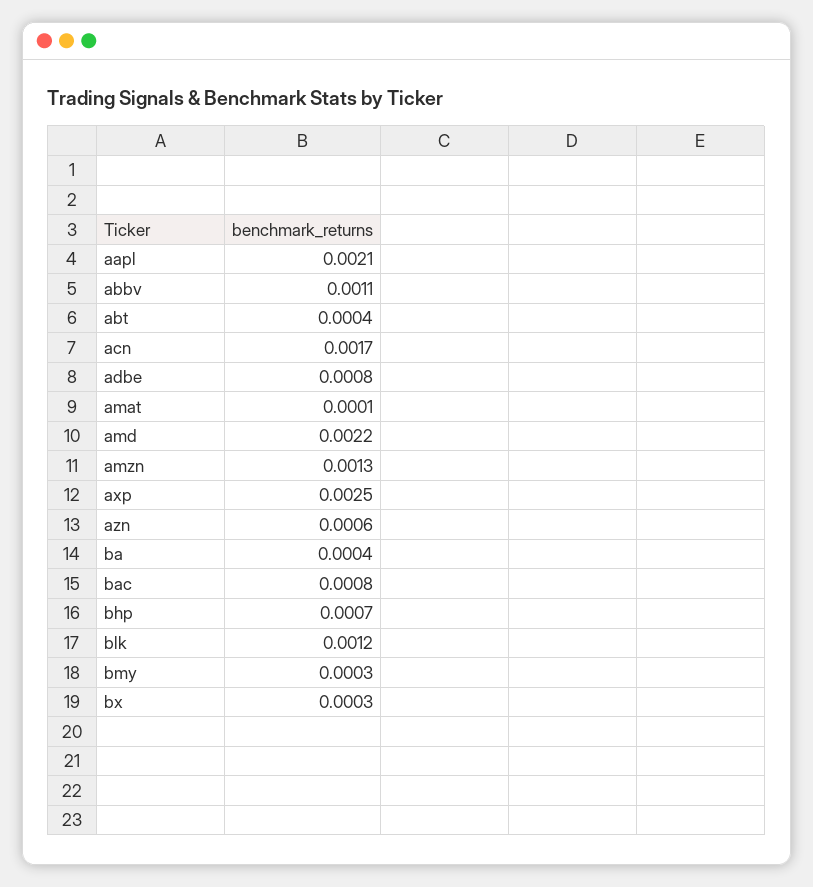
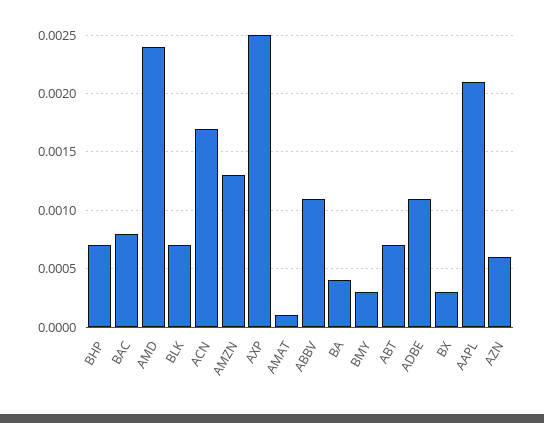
abt: 0.0004 -> 0.0007
adbe: 0.0008 -> 0.0011
amd: 0.0022 -> 0.0024
blk: 0.0012 -> 0.0007

